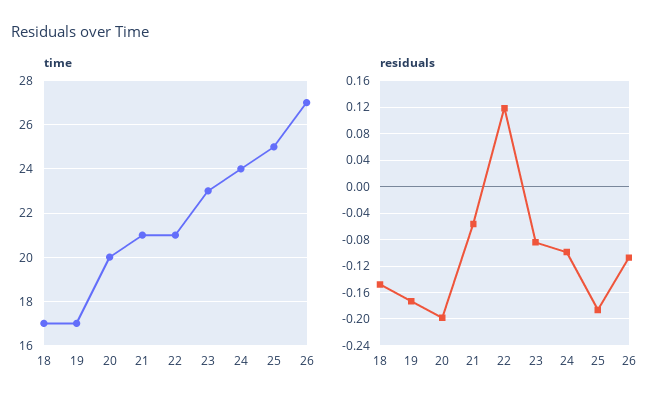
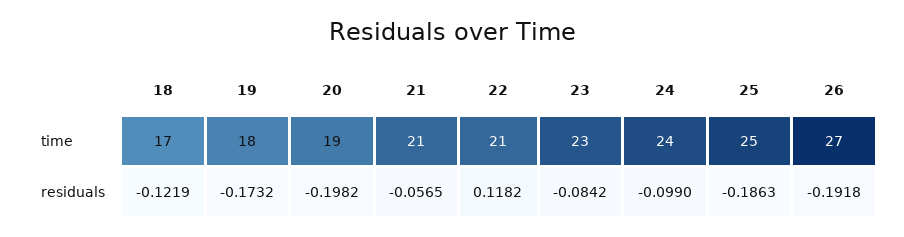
time, 19: 17 -> 18
time, 20: 20 -> 19
residuals, 18: -0.15 -> -0.1219
residuals, 26: -0.11 -> -0.1918

